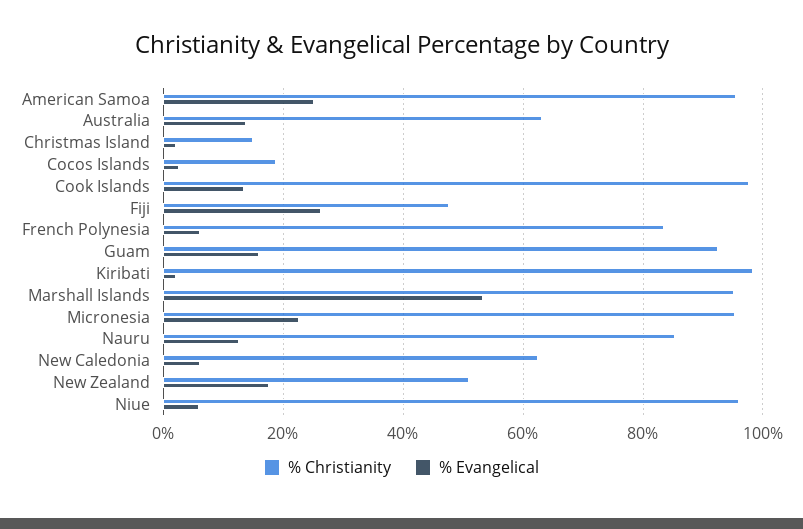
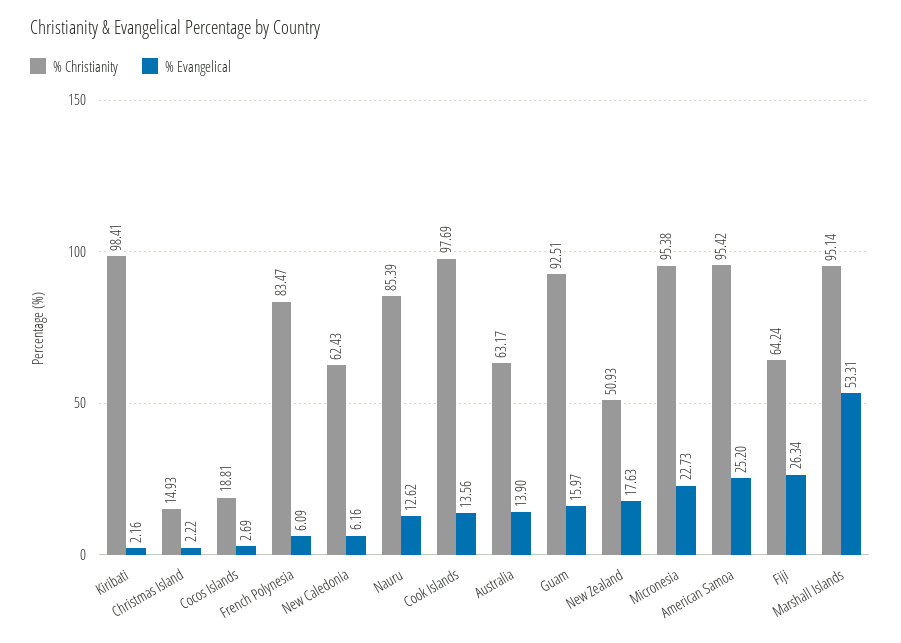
% Christianity, Fiji: 48 -> 64.24
% Christianity, Niue: 96 -> none
% Evangelical, Niue: 6 -> none

